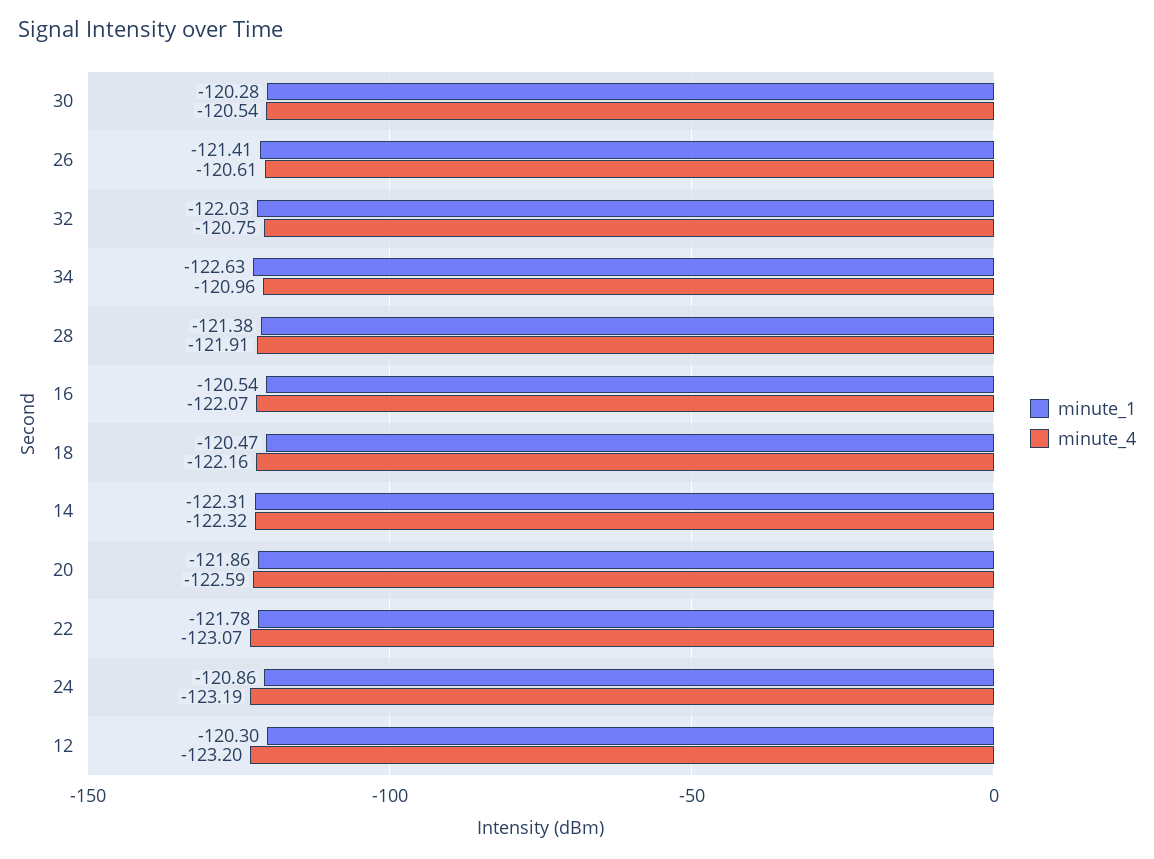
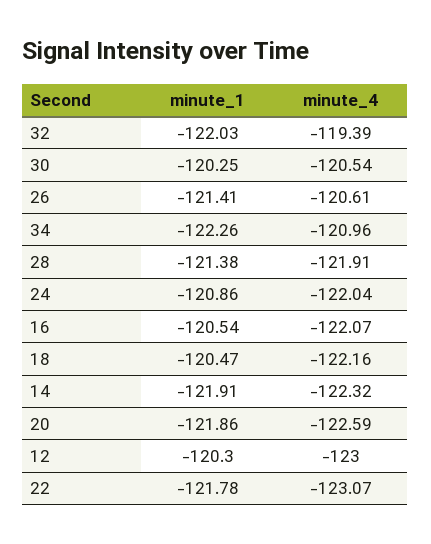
minute_1, 30: -120.28 -> -120.25
minute_4, 32: -120.75 -> -119.39
minute_1, 34: -122.63 -> -122.26
minute_1, 14: -122.31 -> -121.91
minute_4, 24: -123.19 -> -122.04
minute_4, 12: -123.2 -> -123

